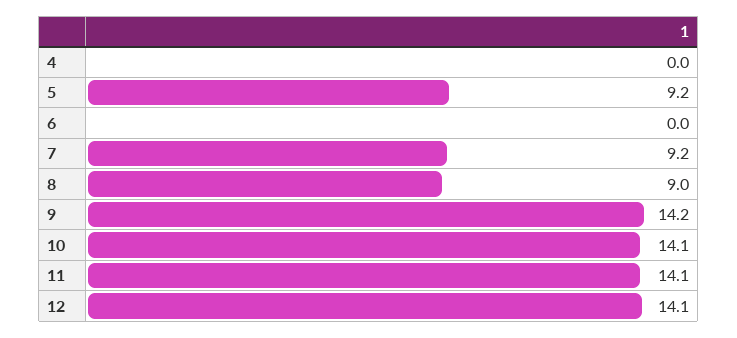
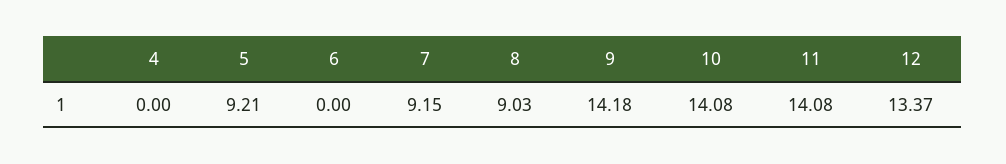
12: 14.1 -> 13.37

